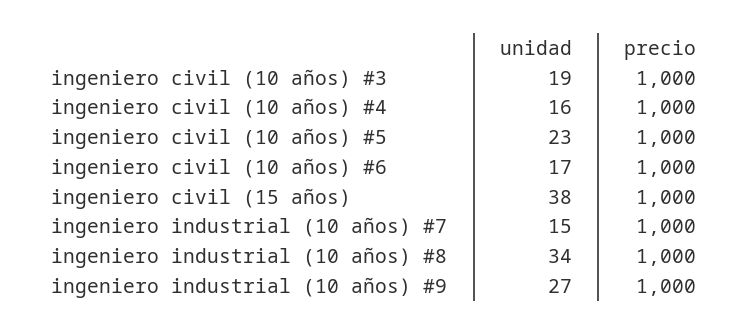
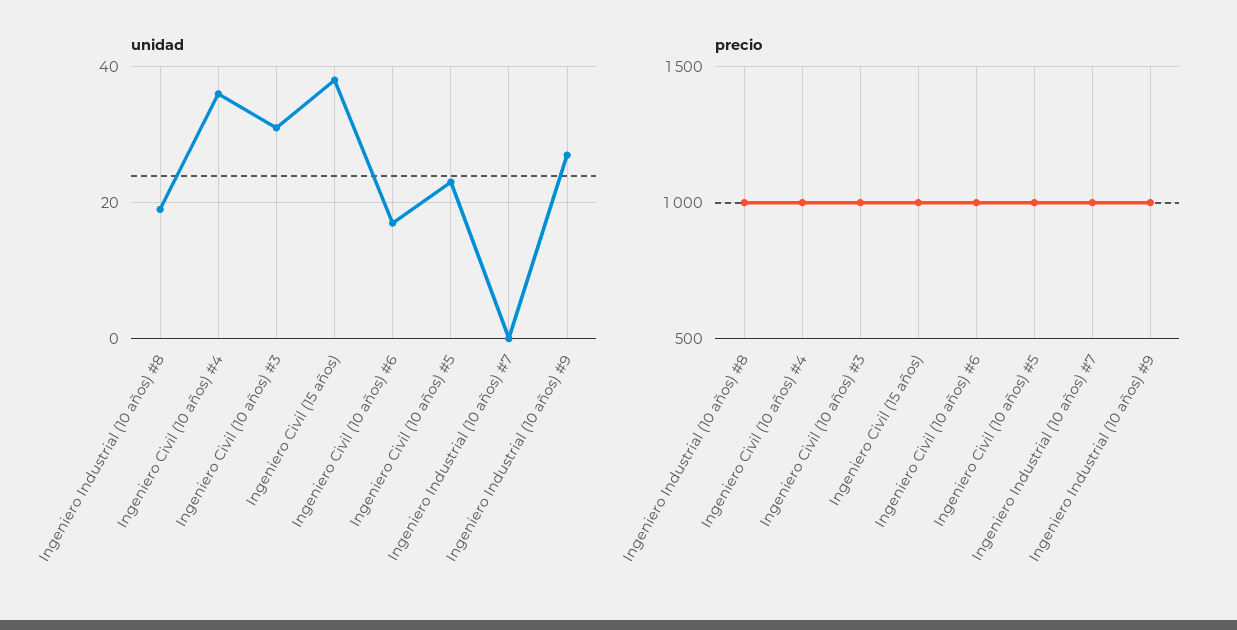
unidad, ingeniero civil (10 años) #3: 19 -> 30
unidad, ingeniero civil (10 años) #4: 16 -> 35
unidad, ingeniero industrial (10 años) #7: 15 -> 0
unidad, ingeniero industrial (10 años) #8: 34 -> 20

